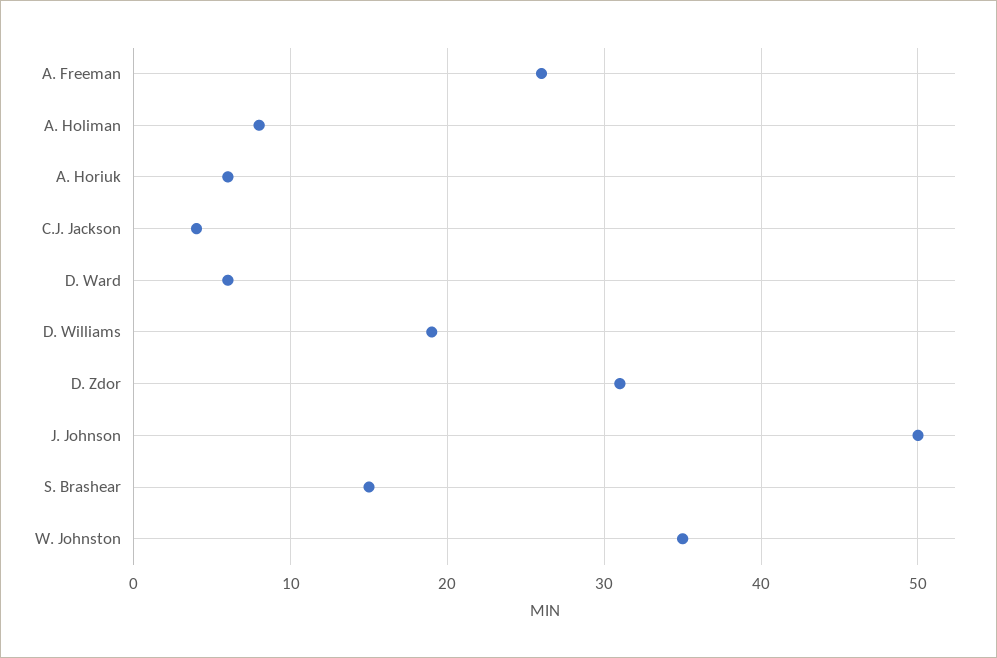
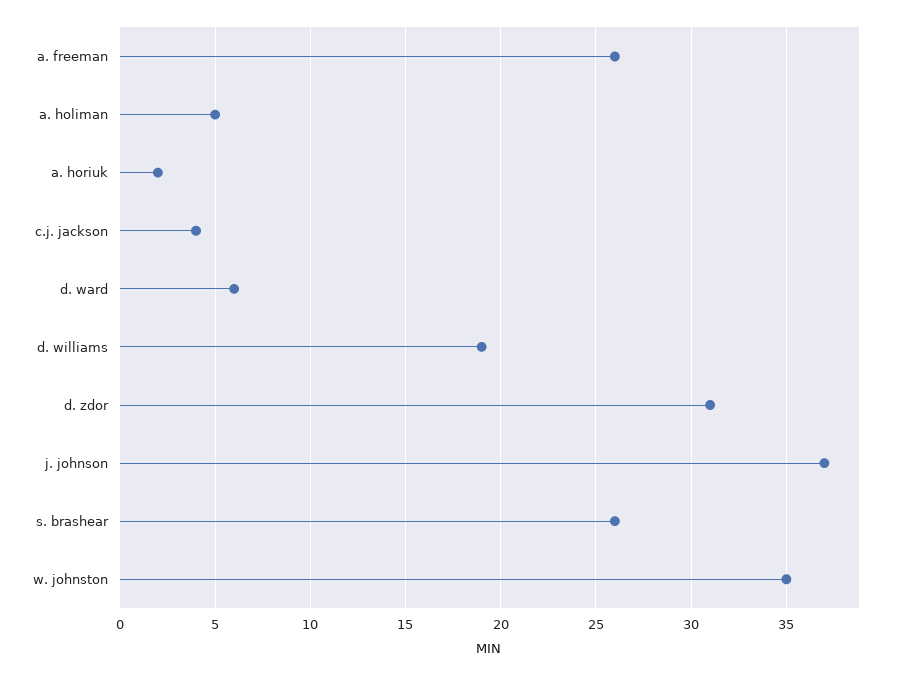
A. Holiman: 8 -> 5
A. Horiuk: 6 -> 2
J. Johnson: 50 -> 37
S. Brashear: 15 -> 26

